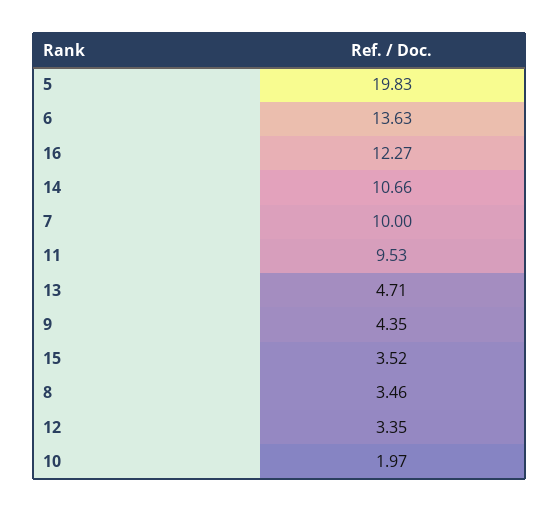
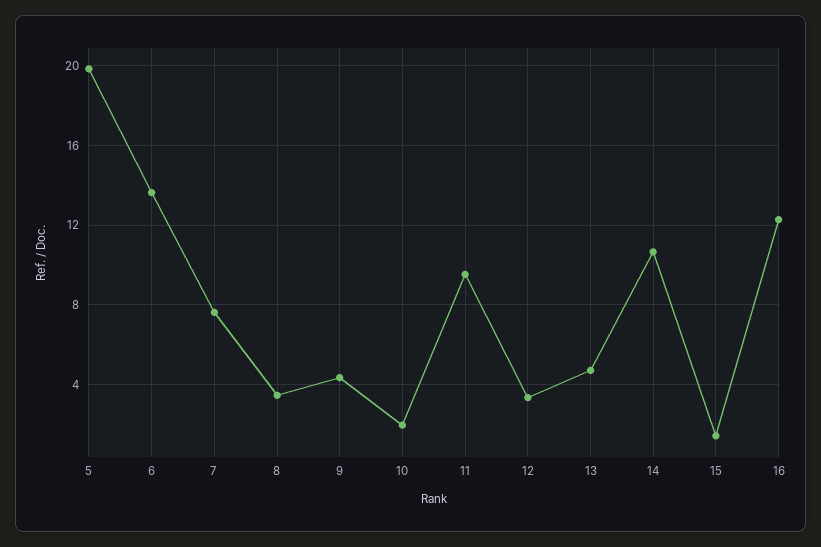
7: 10 -> 7.5
15: 3.52 -> 1.5

